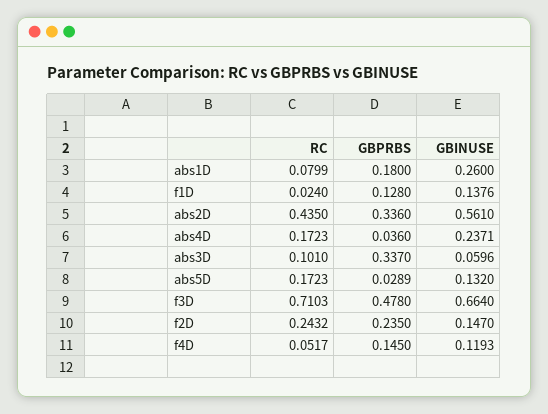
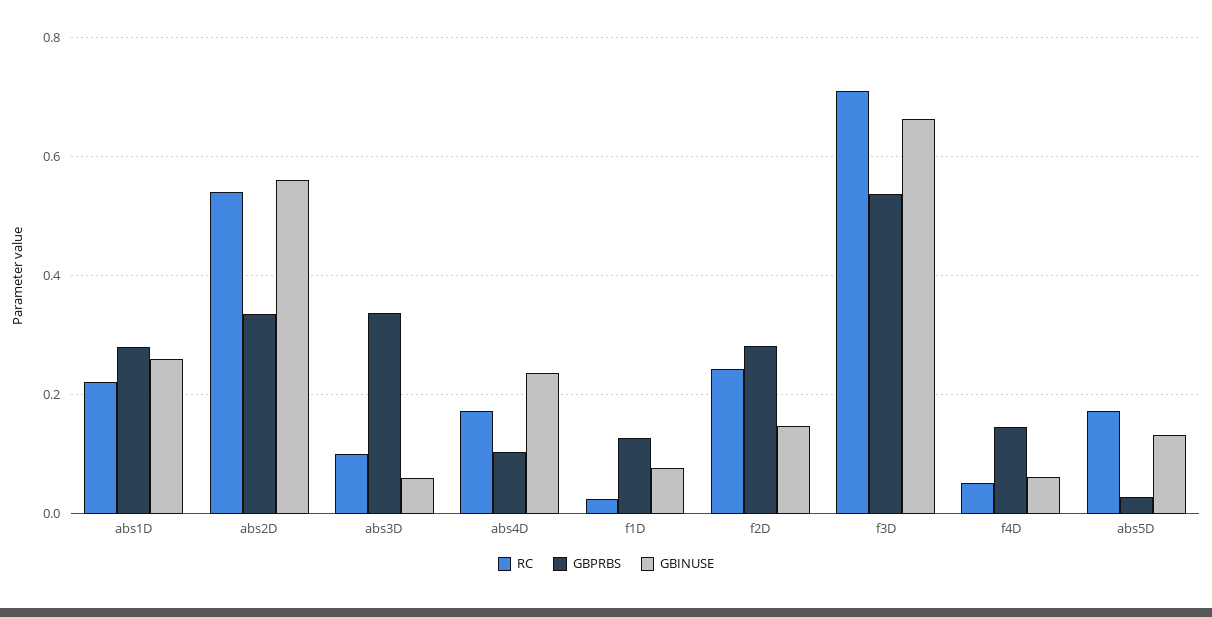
RC, abs1D: 0.0799 -> 0.22
GBPRBS, abs1D: 0.18 -> 0.28
GBINUSE, f1D: 0.1376 -> 0.08
RC, abs2D: 0.435 -> 0.54
GBPRBS, abs4D: 0.036 -> 0.1
GBPRBS, f3D: 0.478 -> 0.54
GBPRBS, f2D: 0.235 -> 0.28
GBINUSE, f4D: 0.1193 -> 0.06

